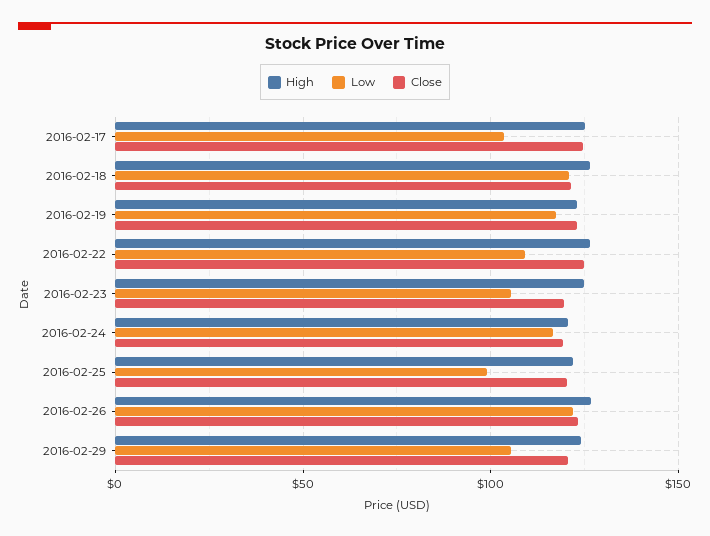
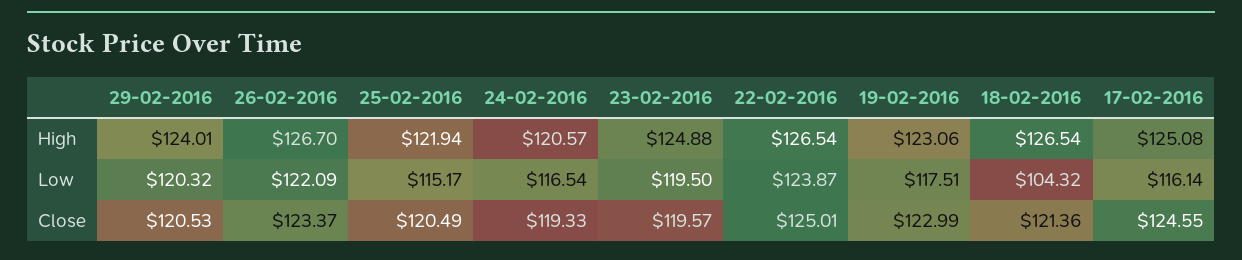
Low, 2016-02-17: 105 -> 116.14
Low, 2016-02-18: 120 -> 104.32
Low, 2016-02-22: 110 -> 123.87
Low, 2016-02-23: 105 -> 119.5
Low, 2016-02-25: 100 -> 115.17
Low, 2016-02-29: 105 -> 120.32

